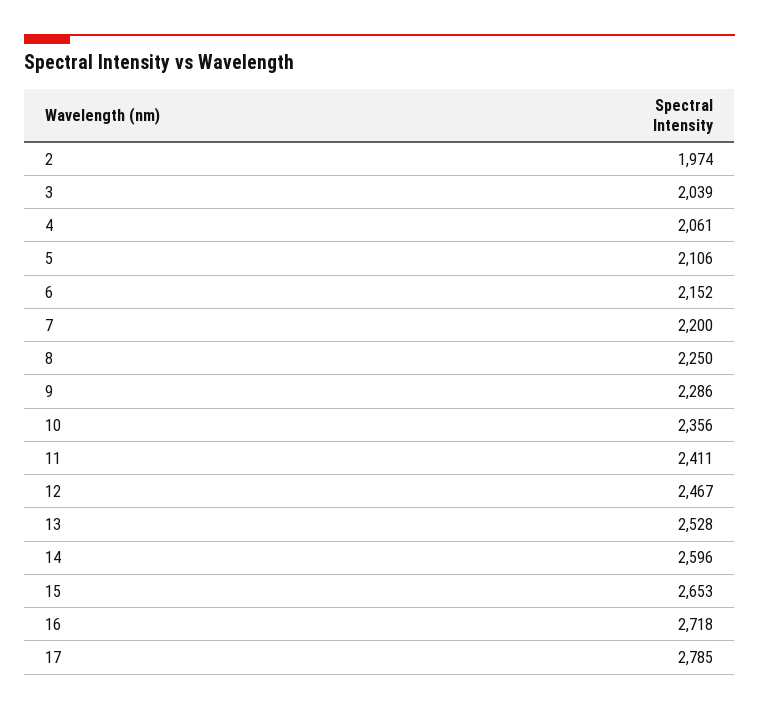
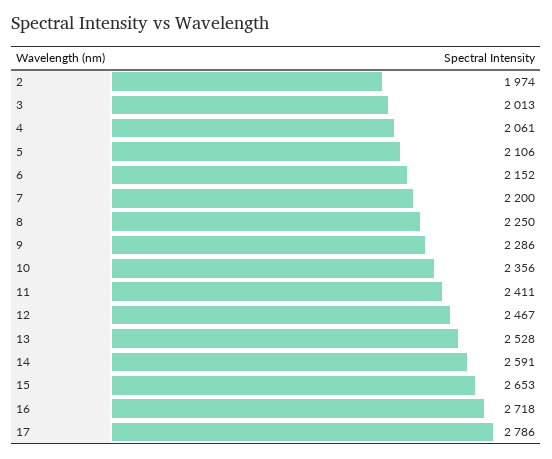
3: 2039 -> 2013
14: 2596 -> 2591
17: 2785 -> 2786

